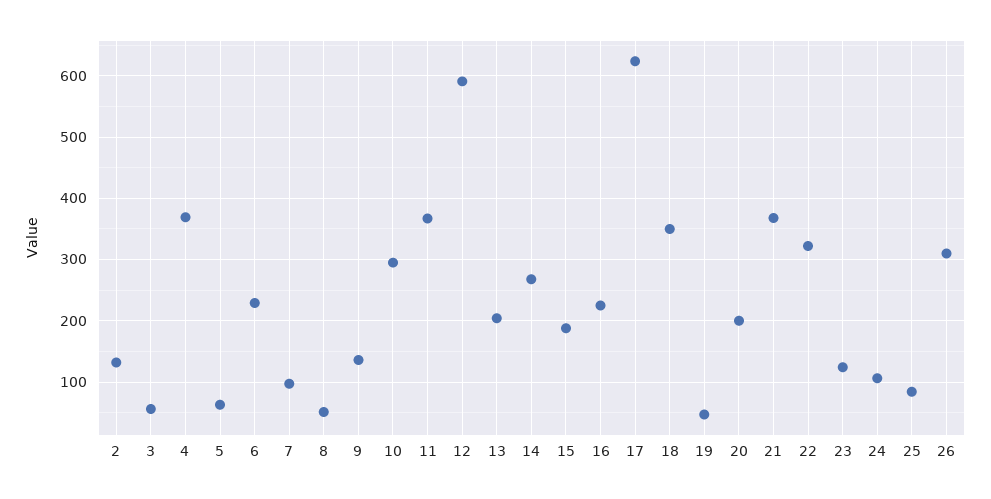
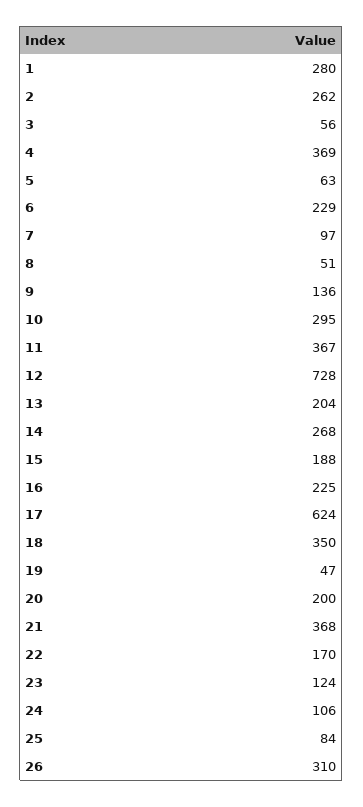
2: 130 -> 262
12: 590 -> 728
22: 320 -> 170
1: none -> 280

